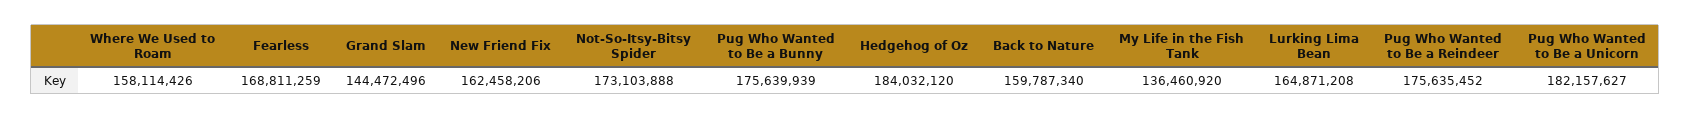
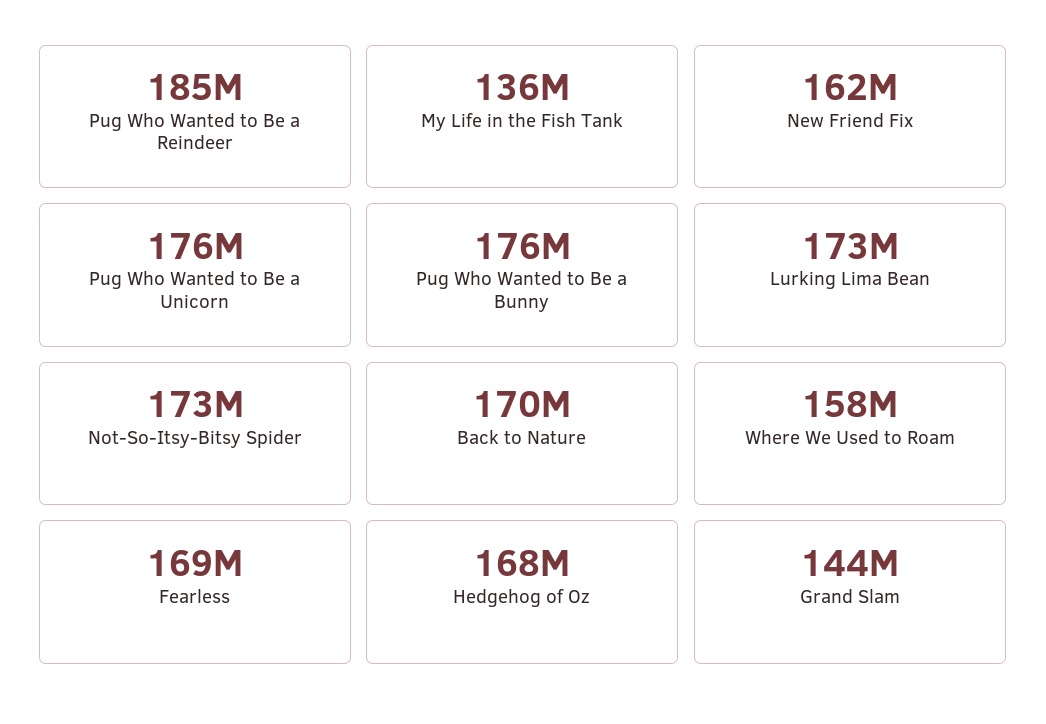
Hedgehog of Oz: 184032120 -> 168000000
Back to Nature: 159787340 -> 170000000
Lurking Lima Bean: 164871208 -> 173000000
Pug Who Wanted to Be a Reindeer: 175635452 -> 185000000
Pug Who Wanted to Be a Unicorn: 182157627 -> 176000000

